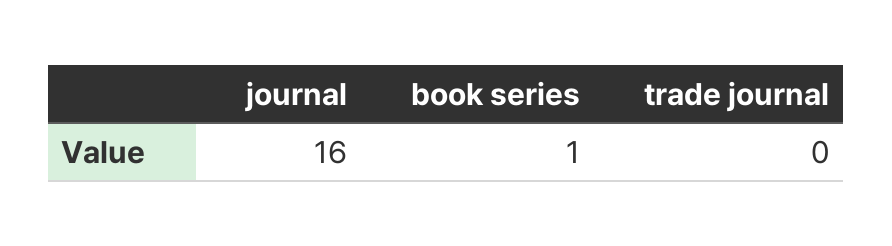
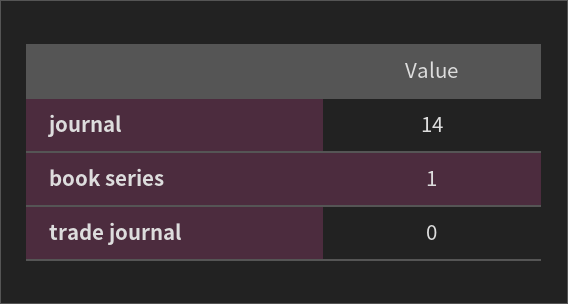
journal: 16 -> 14

